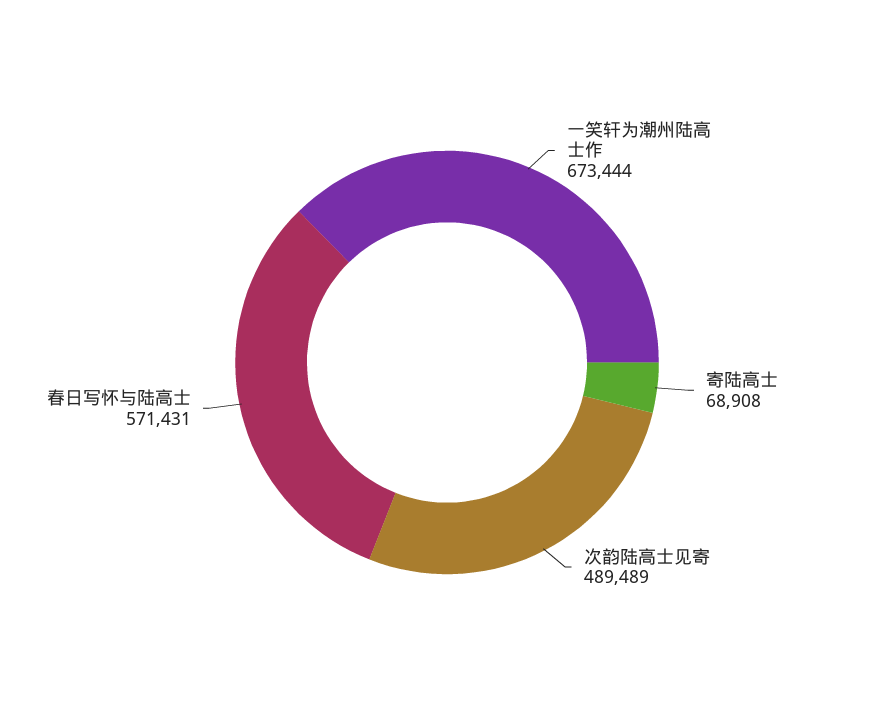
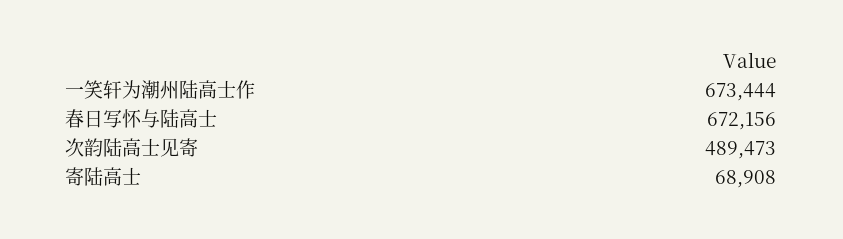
次韵陆高士见寄: 489489 -> 489473
春日写怀与陆高士: 571431 -> 672156

